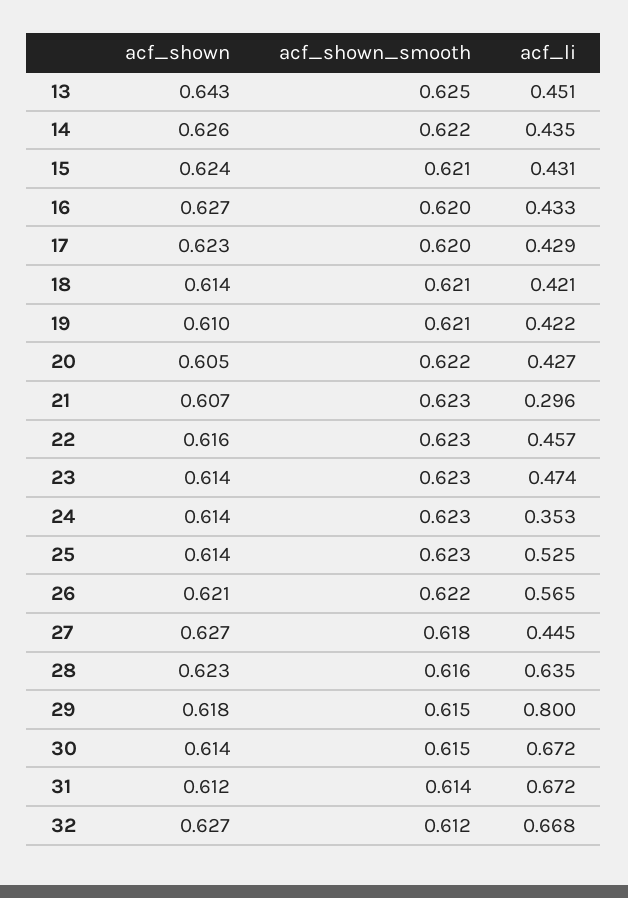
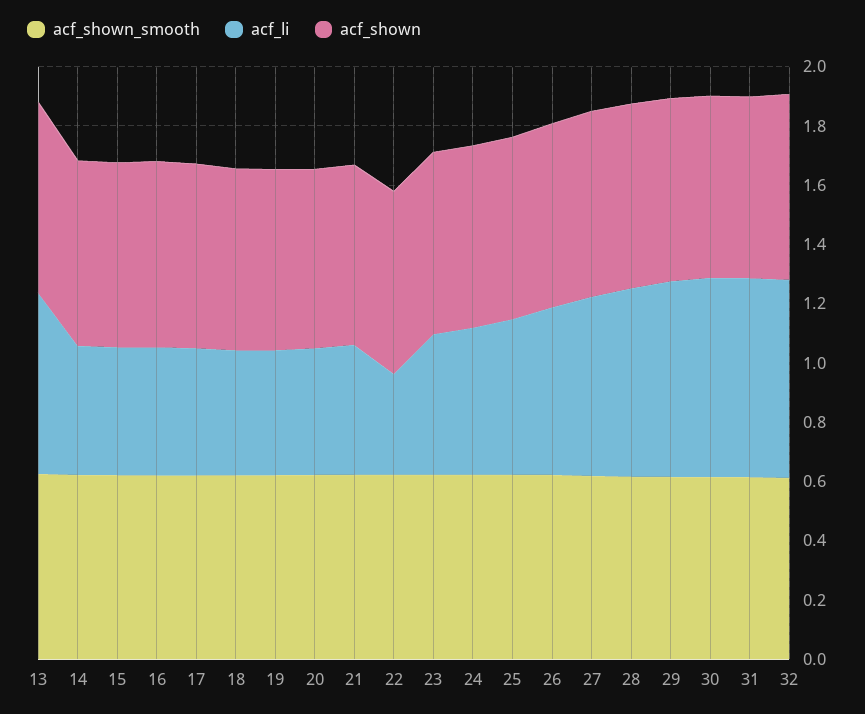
acf_li, 13: 0.451 -> 0.6
acf_li, 21: 0.296 -> 0.45
acf_li, 22: 0.457 -> 0.35
acf_li, 24: 0.353 -> 0.5
acf_li, 27: 0.445 -> 0.6
acf_li, 29: 0.8 -> 0.65

